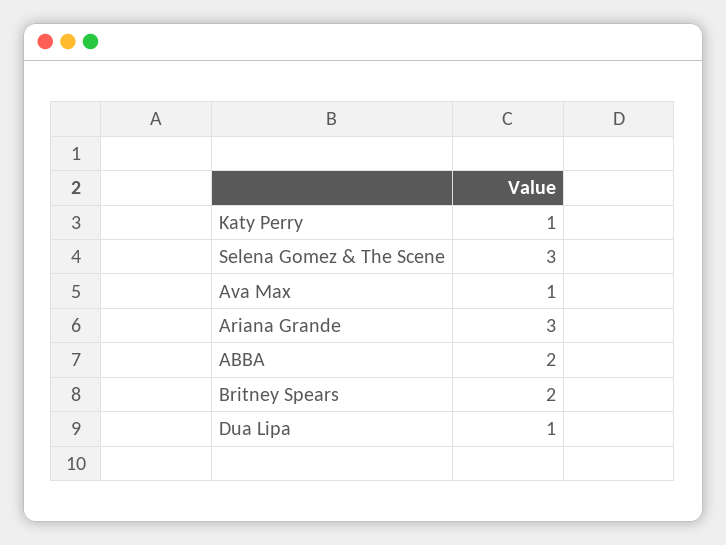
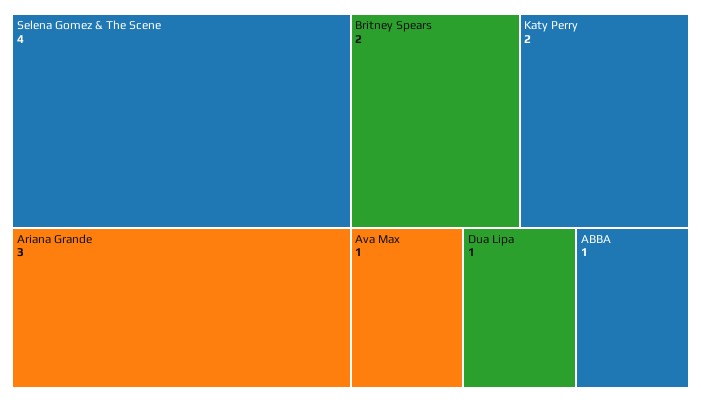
Katy Perry: 1 -> 2
Selena Gomez & The Scene: 3 -> 4
ABBA: 2 -> 1

